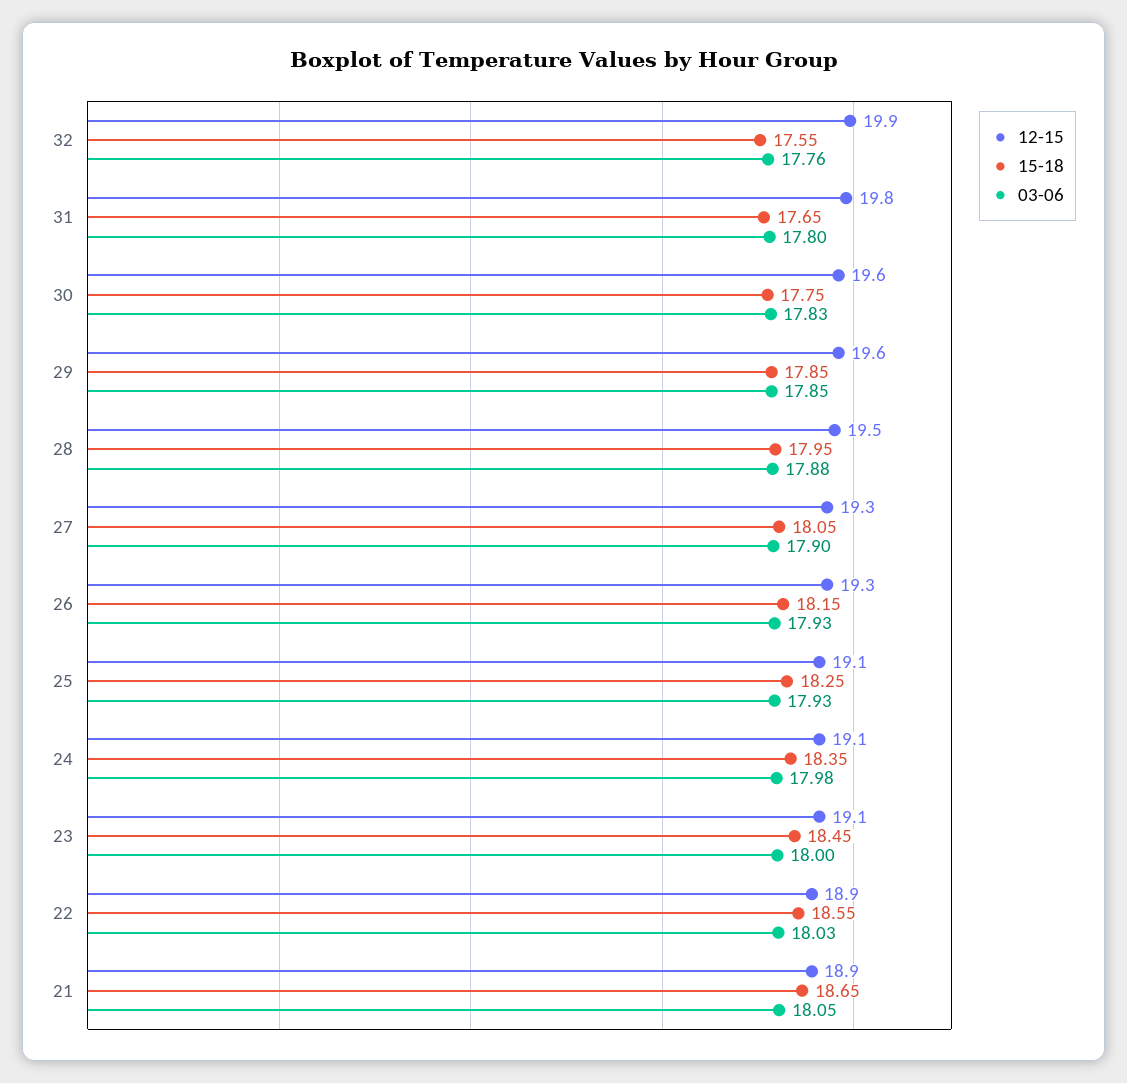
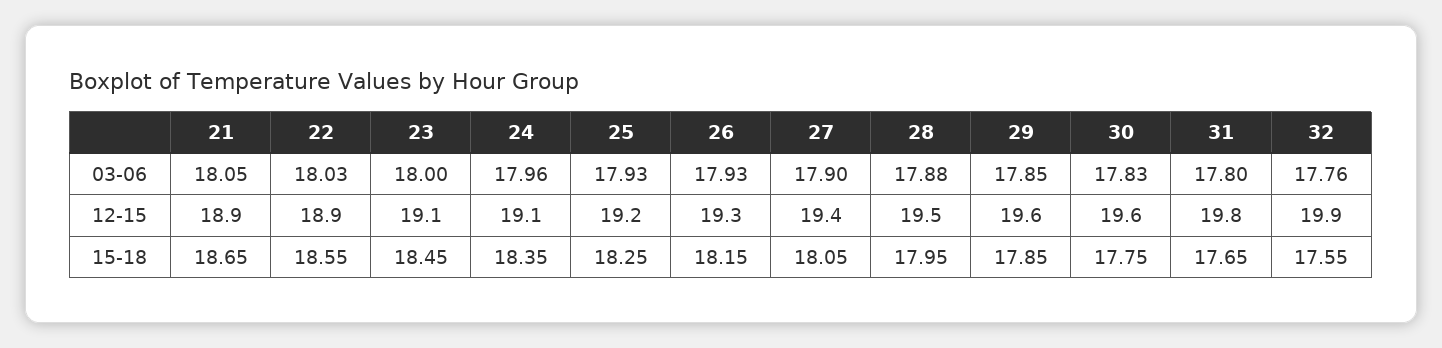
12-15, 27: 19.3 -> 19.4
12-15, 25: 19.1 -> 19.2
03-06, 24: 17.98 -> 17.96

